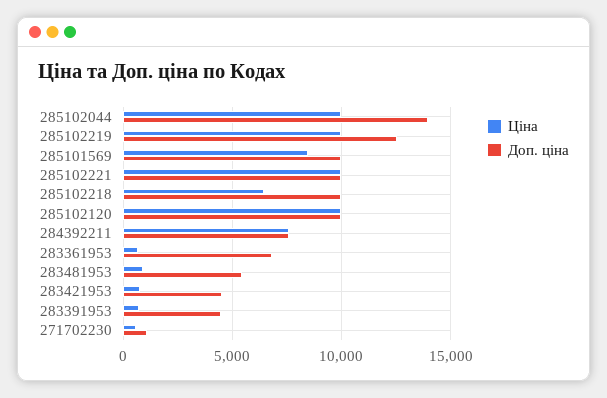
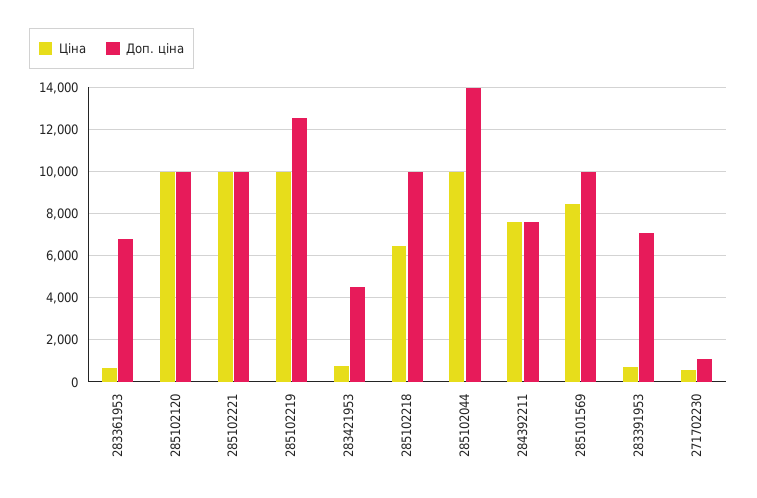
Ціна, 283481953: 1000 -> none
Доп. ціна, 283481953: 5500 -> none
Доп. ціна, 283391953: 4500 -> 7000

